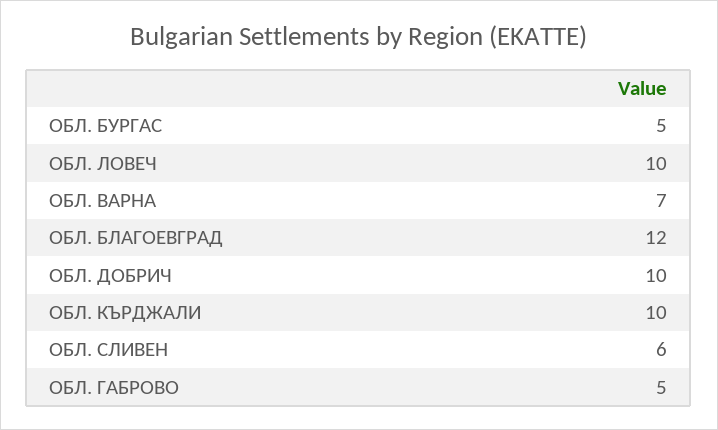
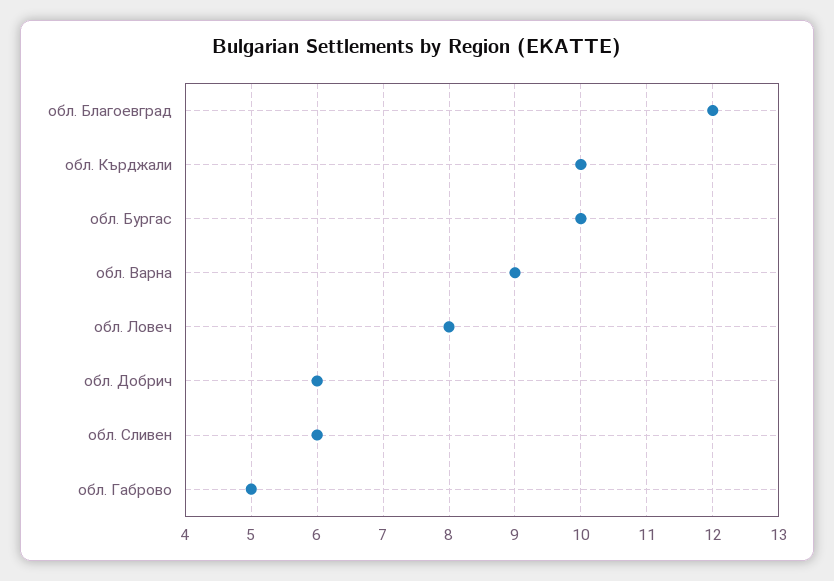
ОБЛ. БУРГАС: 5 -> 10
ОБЛ. ЛОВЕЧ: 10 -> 8
ОБЛ. ВАРНА: 7 -> 9
ОБЛ. ДОБРИЧ: 10 -> 6

